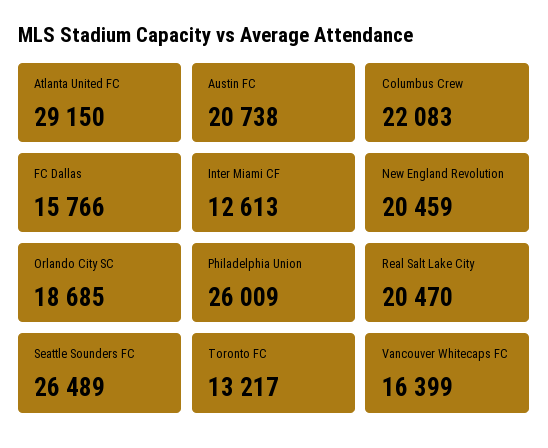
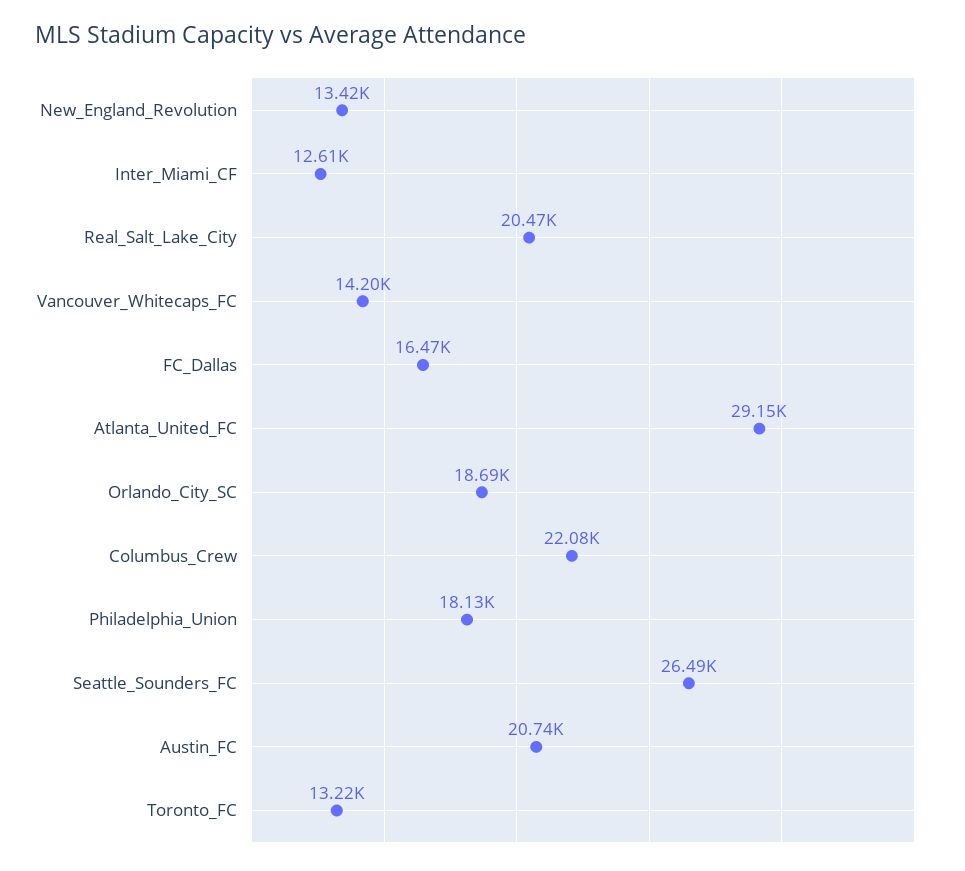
FC Dallas: 15766 -> 16470
New England Revolution: 20459 -> 13420
Philadelphia Union: 26009 -> 18130
Vancouver Whitecaps FC: 16399 -> 14200

